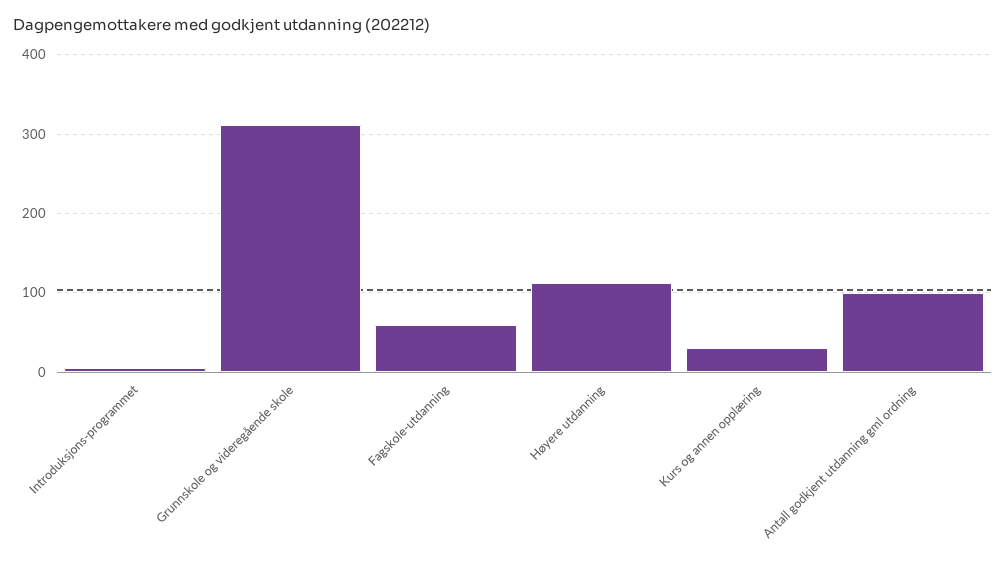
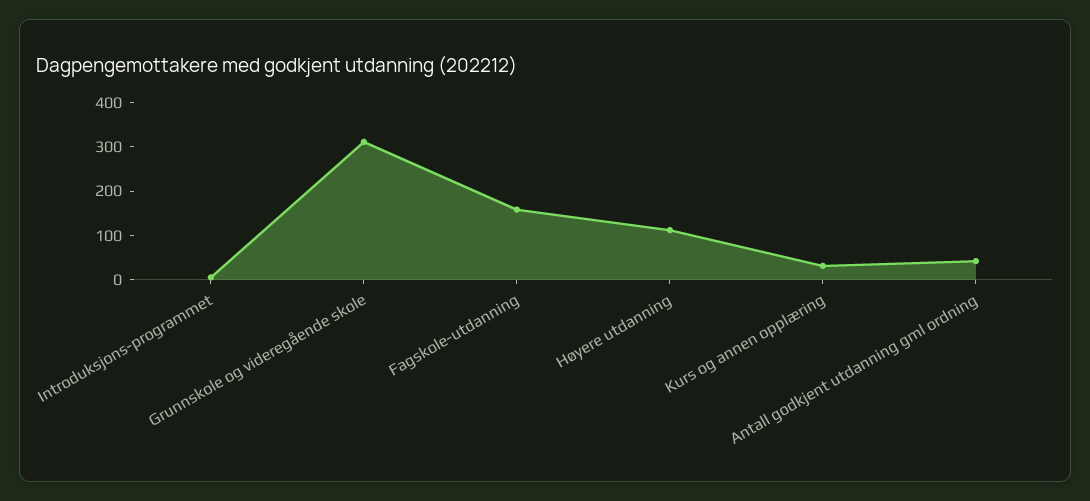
Fagskole-utdanning: 60 -> 160
Antall godkjent utdanning gml ordning: 100 -> 40

